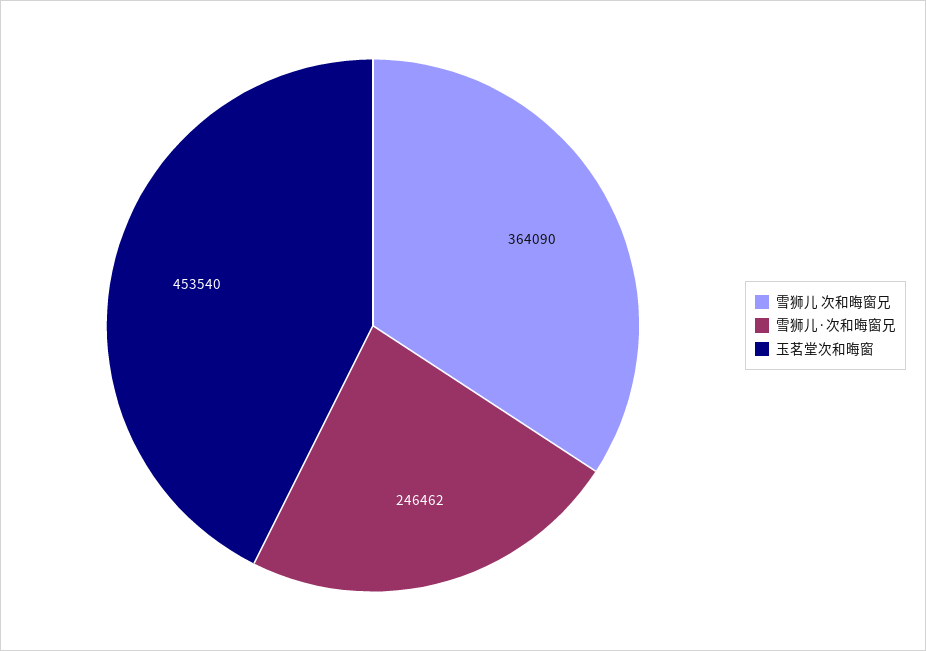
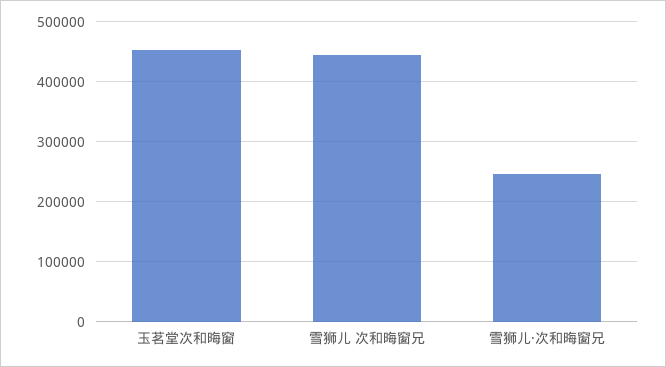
雪狮儿 次和晦窗兄: 364090 -> 440000

